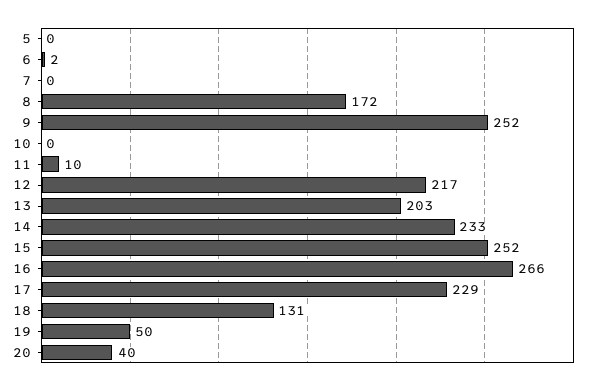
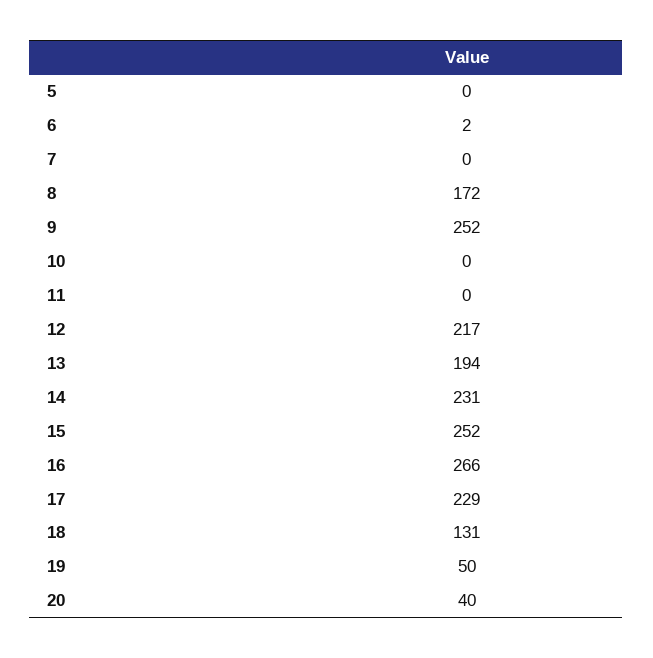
11: 10 -> 0
13: 203 -> 194
14: 233 -> 231

